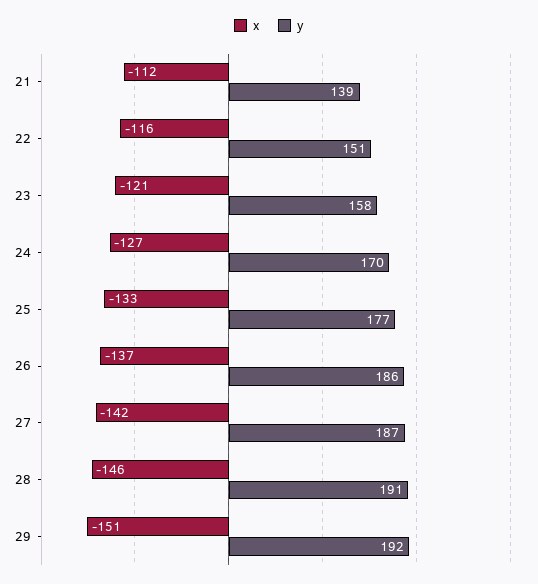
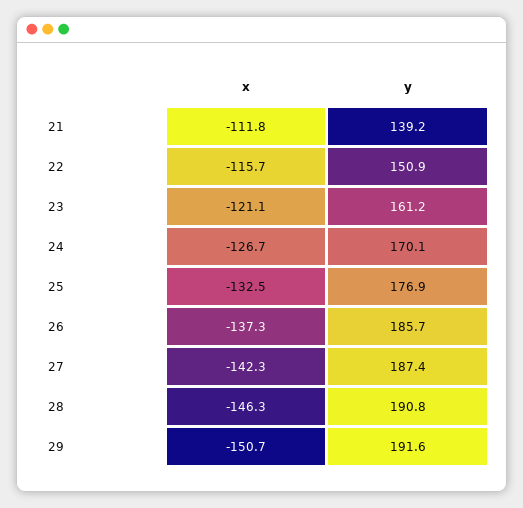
y, 23: 158 -> 161.2

